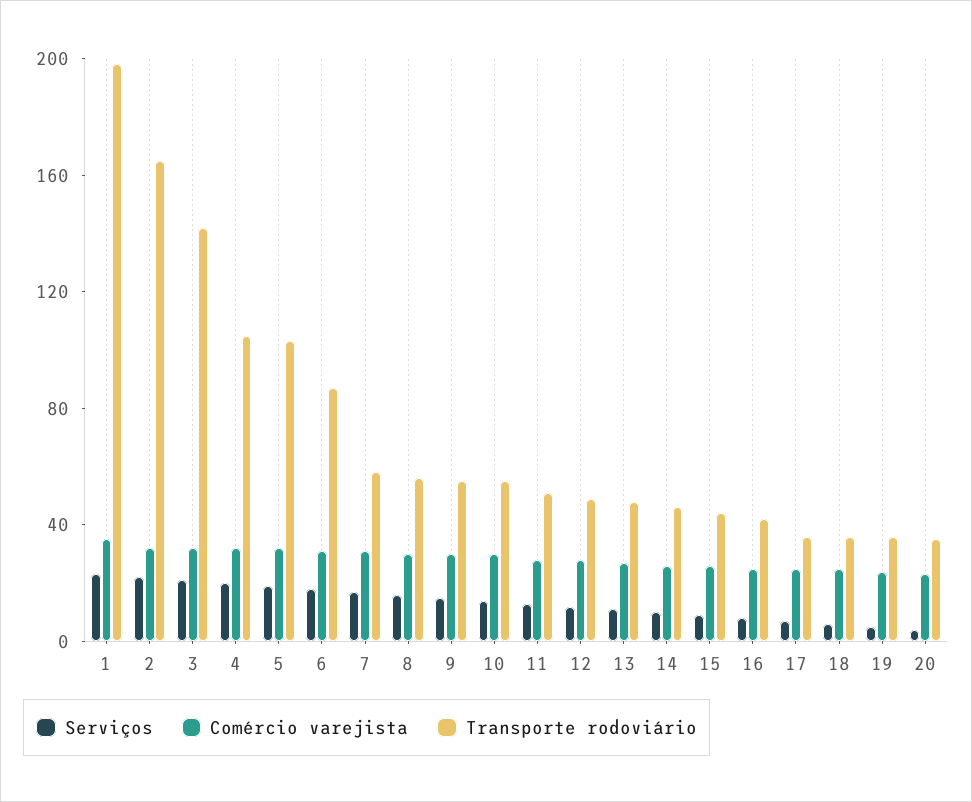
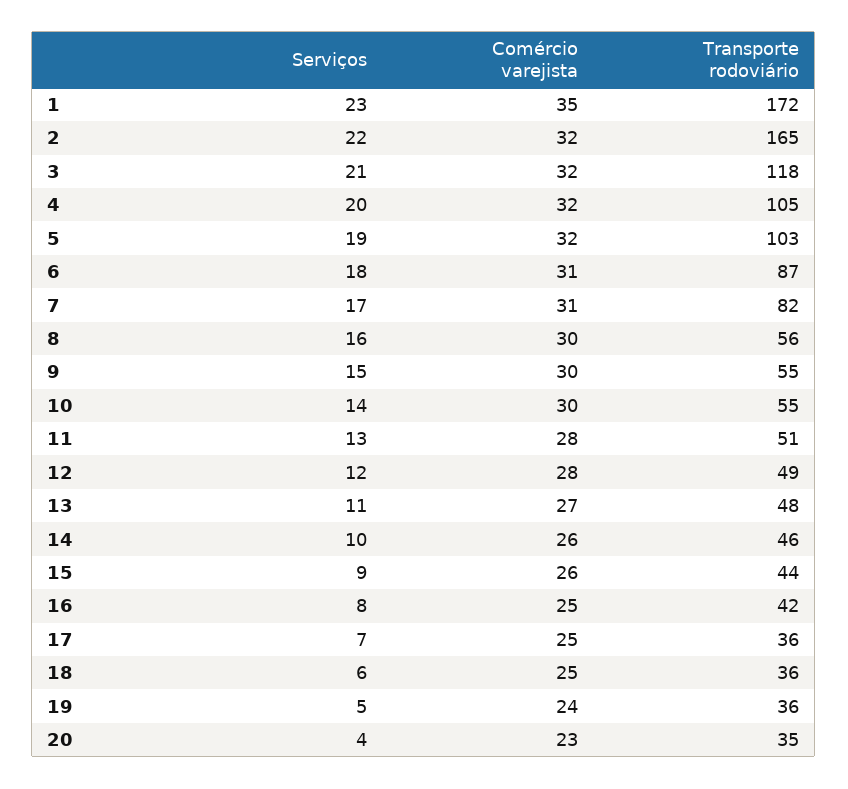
Transporte rodoviário, 1: 200 -> 172
Transporte rodoviário, 3: 140 -> 118
Transporte rodoviário, 7: 60 -> 82

